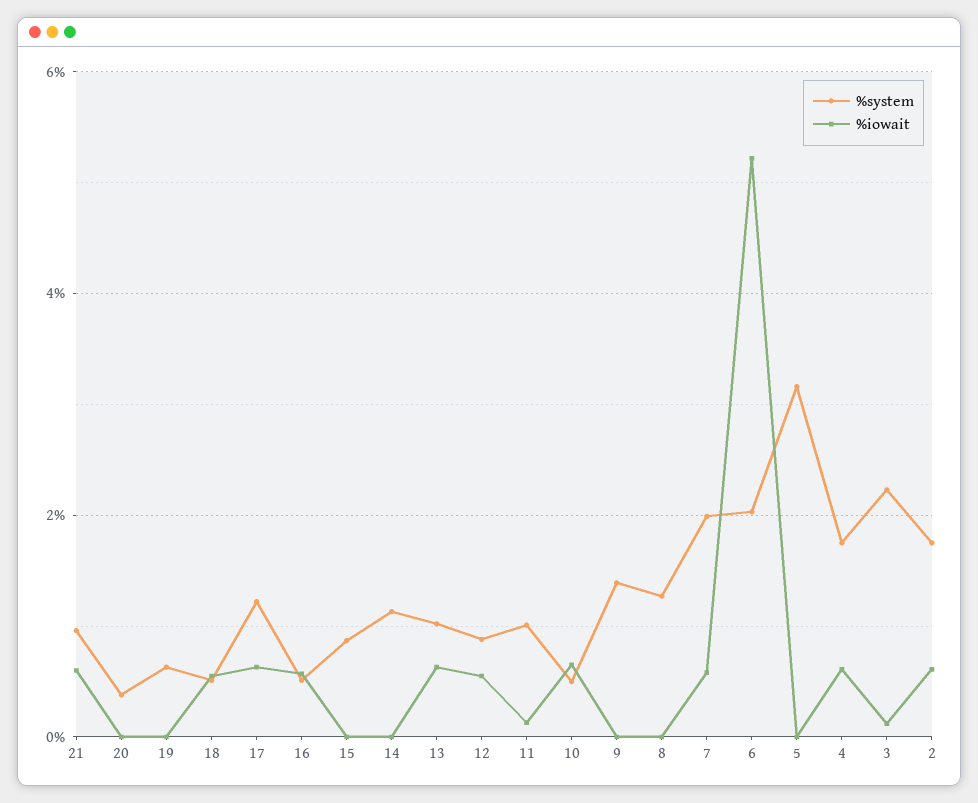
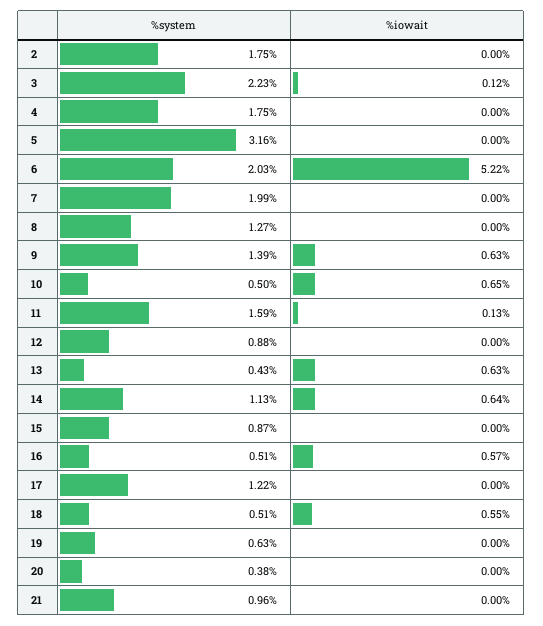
%iowait, 21: 0.6 -> 0
%iowait, 17: 0.6 -> 0
%iowait, 14: 0 -> 0.64
%system, 13: 1 -> 0.43
%iowait, 12: 0.6 -> 0
%system, 11: 1 -> 1.59
%iowait, 9: 0 -> 0.63
%iowait, 7: 0.6 -> 0
%iowait, 4: 0.6 -> 0
%iowait, 2: 0.6 -> 0

